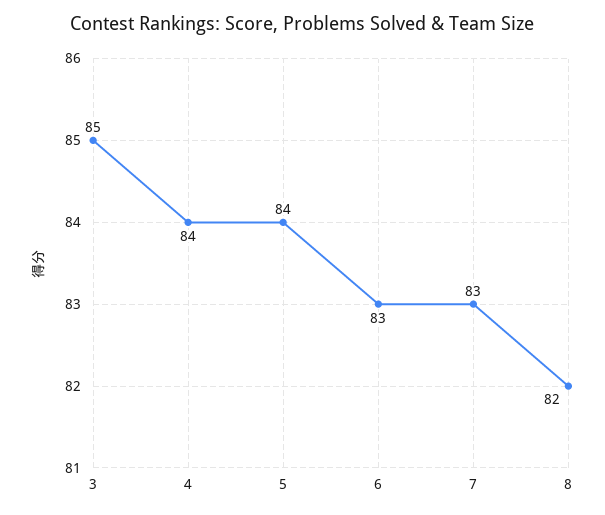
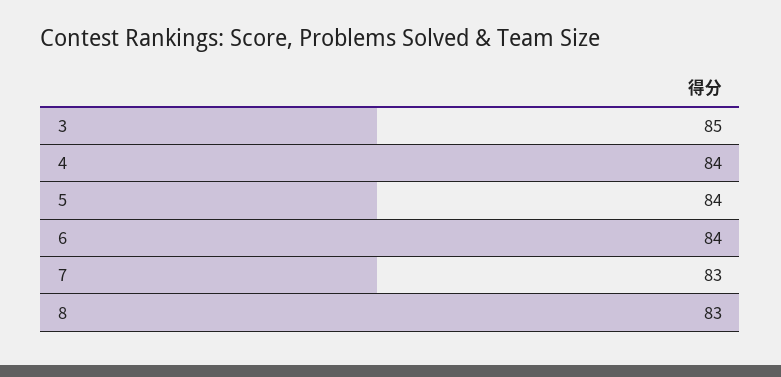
6: 83 -> 84
8: 82 -> 83

